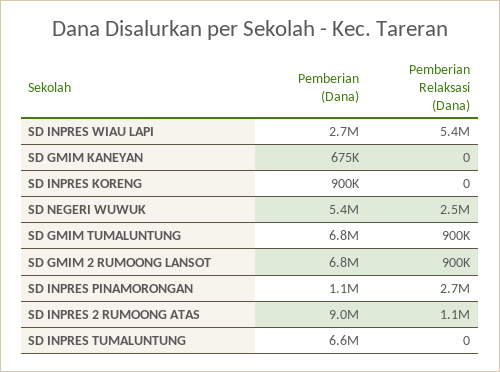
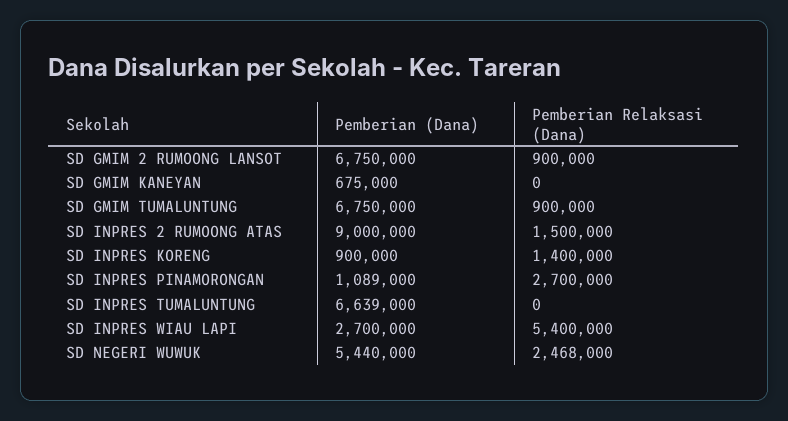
Pemberian Relaksasi (Dana), SD INPRES KORENG: 0 -> 1400000
Pemberian Relaksasi (Dana), SD INPRES 2 RUMOONG ATAS: 1100000 -> 1500000

